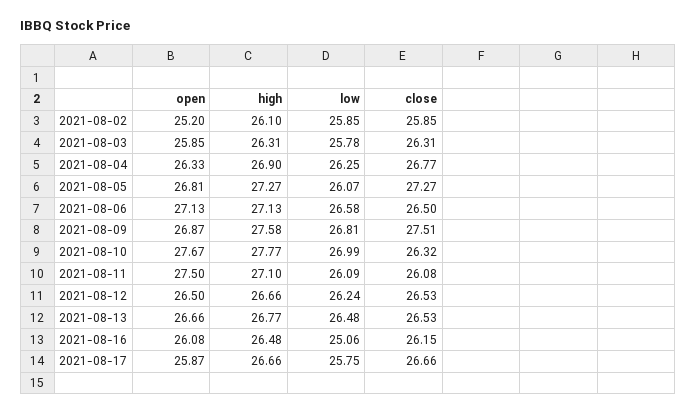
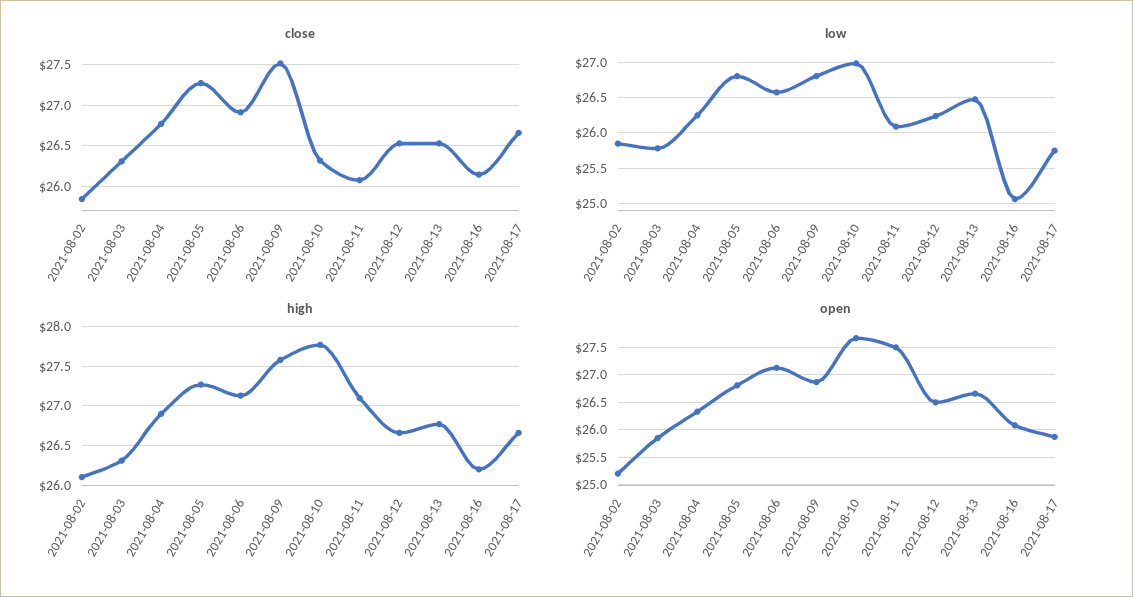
low, 2021-08-05: 26.07 -> 26.8
close, 2021-08-06: 26.5 -> 26.9
high, 2021-08-16: 26.48 -> 26.2

